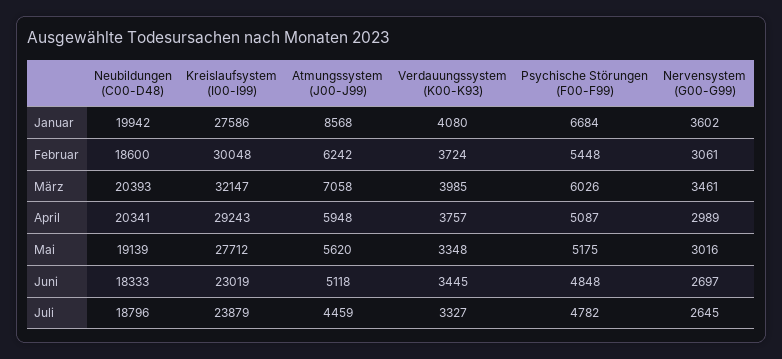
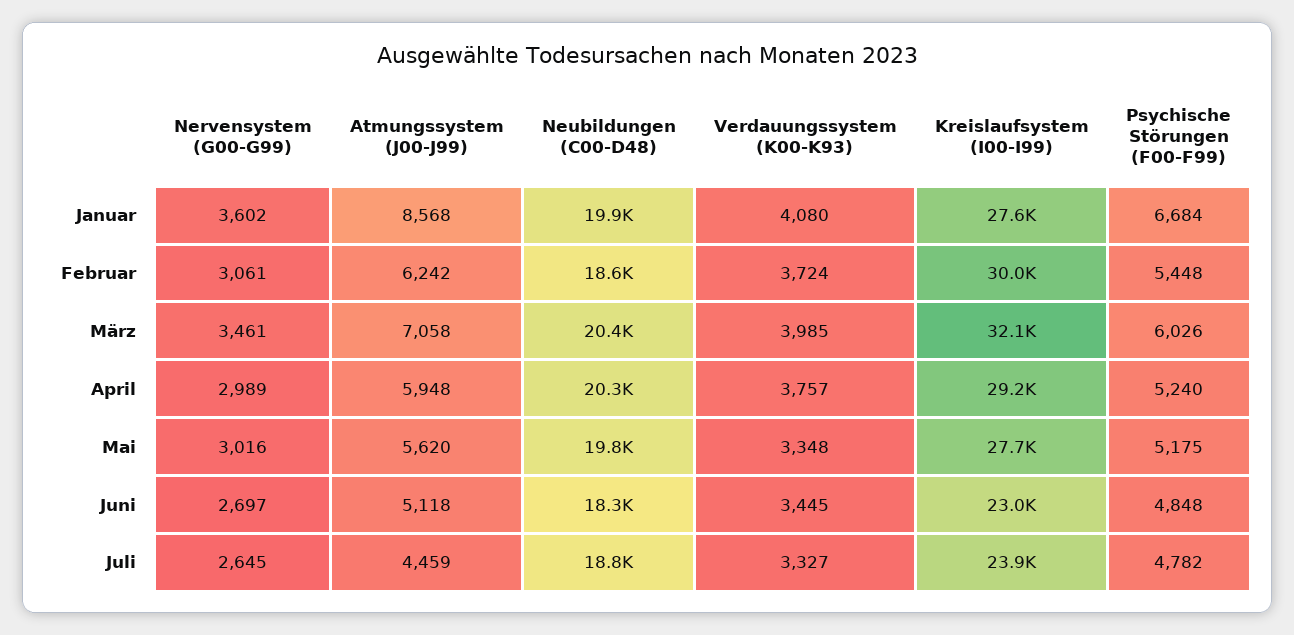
Psychische Störungen (F00-F99), April: 5087 -> 5240
Neubildungen (C00-D48), Mai: 19139 -> 19800

